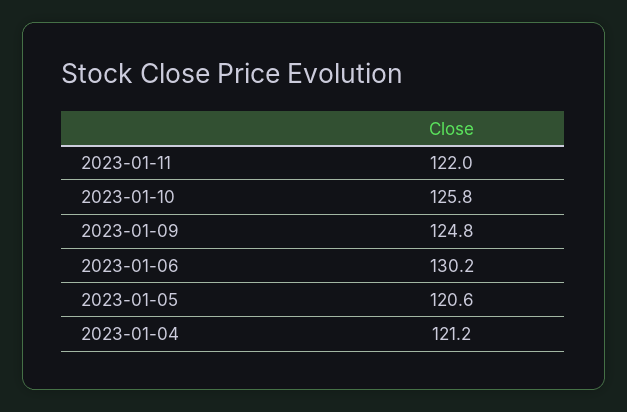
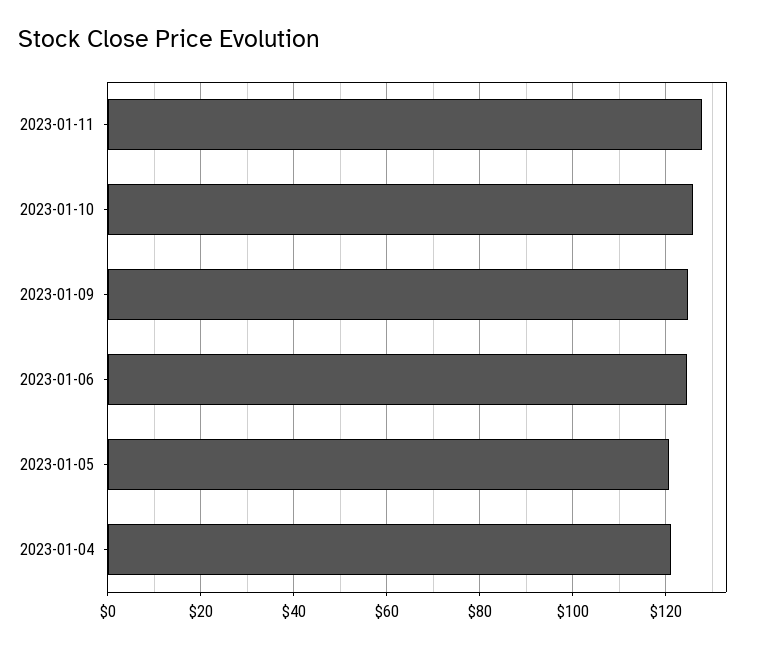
2023-01-11: 122 -> 128
2023-01-06: 130.2 -> 124

